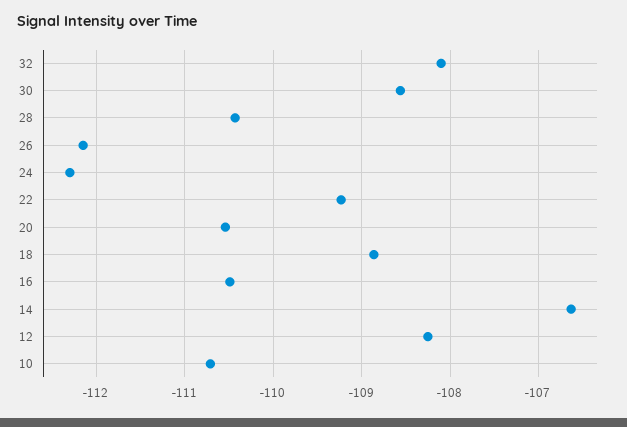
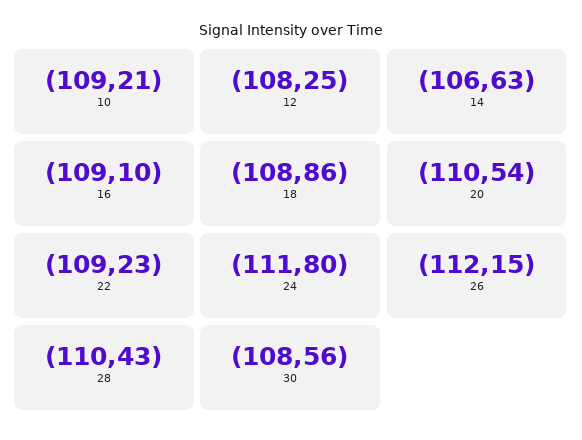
32: -108.1 -> none
24: -112.3 -> -111.8
16: -110.5 -> -109.1
10: -110.7 -> -109.21

